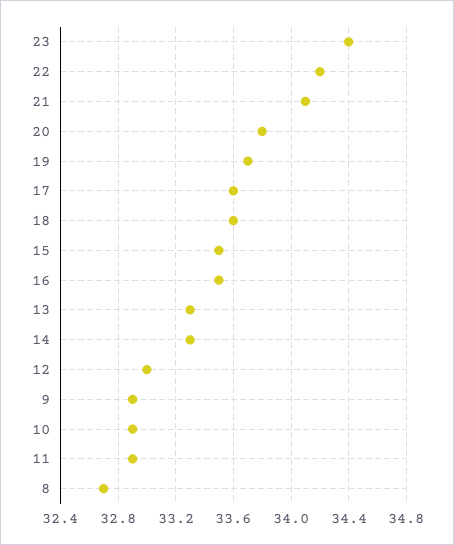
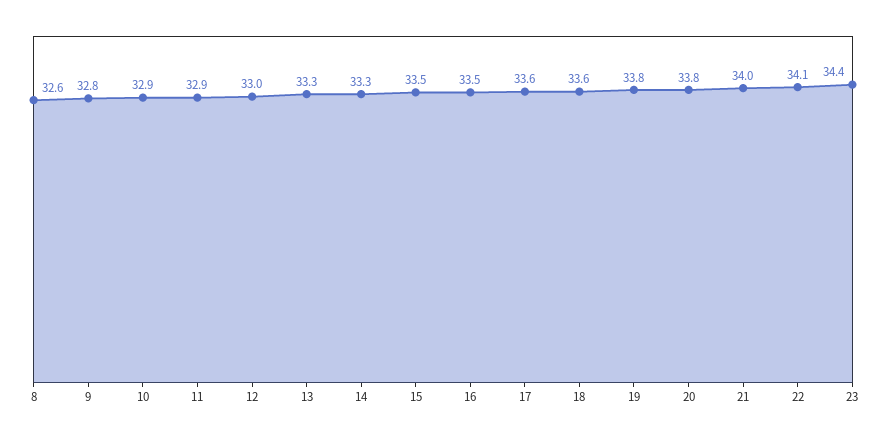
22: 34.2 -> 34.1
21: 34.1 -> 34
19: 33.7 -> 33.8
9: 32.9 -> 32.8
8: 32.7 -> 32.6

